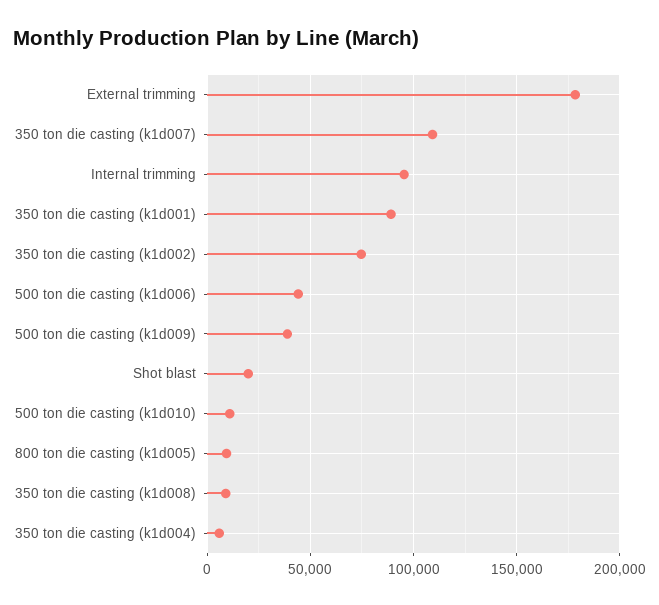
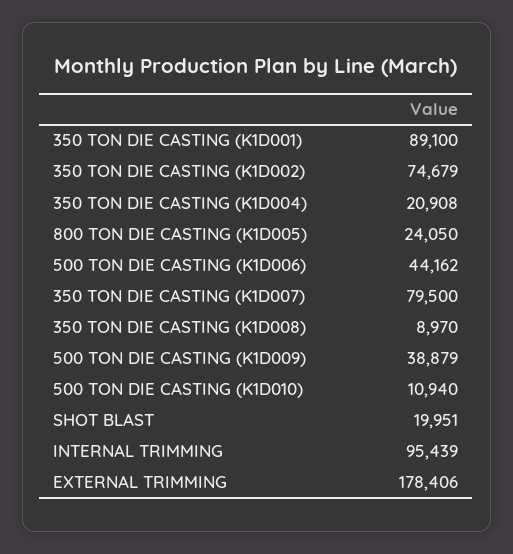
350 ton die casting (k1d007): 110000 -> 79500
800 ton die casting (k1d005): 10000 -> 24050
350 ton die casting (k1d004): 5000 -> 20908

